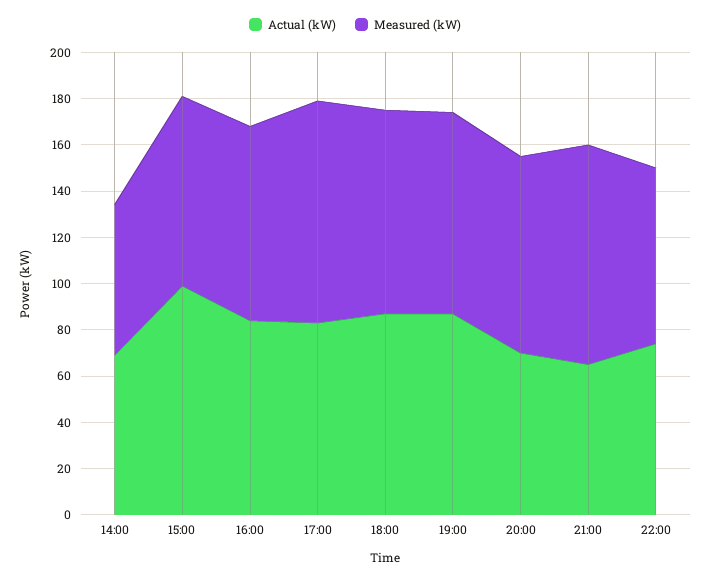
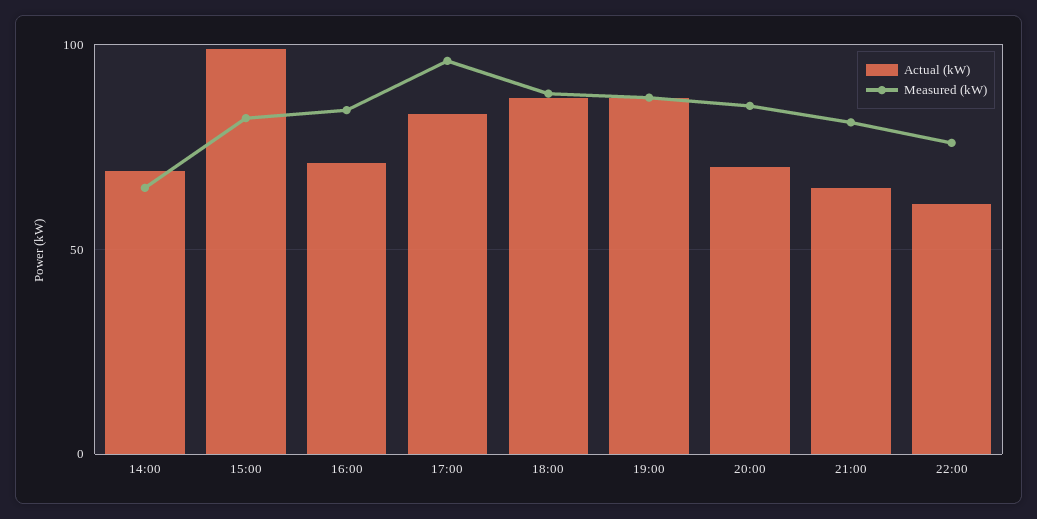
Actual (kW), 16:00: 85 -> 70
Measured (kW), 21:00: 95 -> 80
Actual (kW), 22:00: 75 -> 60

